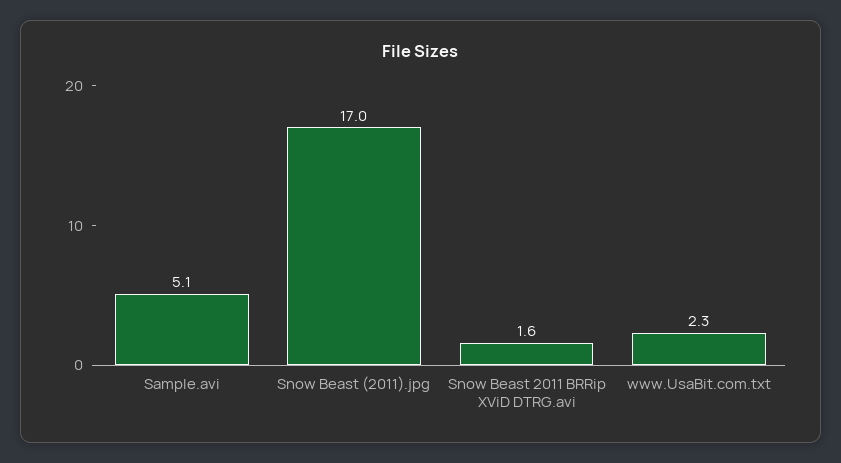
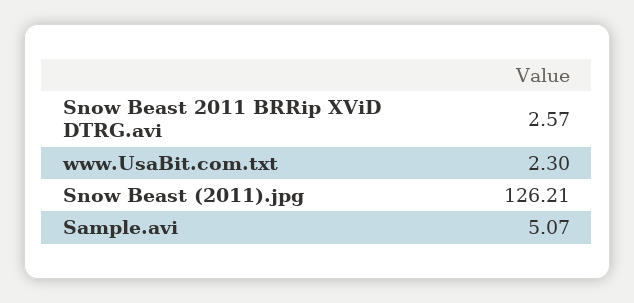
Snow Beast (2011).jpg: 17 -> 126.21
Snow Beast 2011 BRRip XViD DTRG.avi: 1.6 -> 2.57

